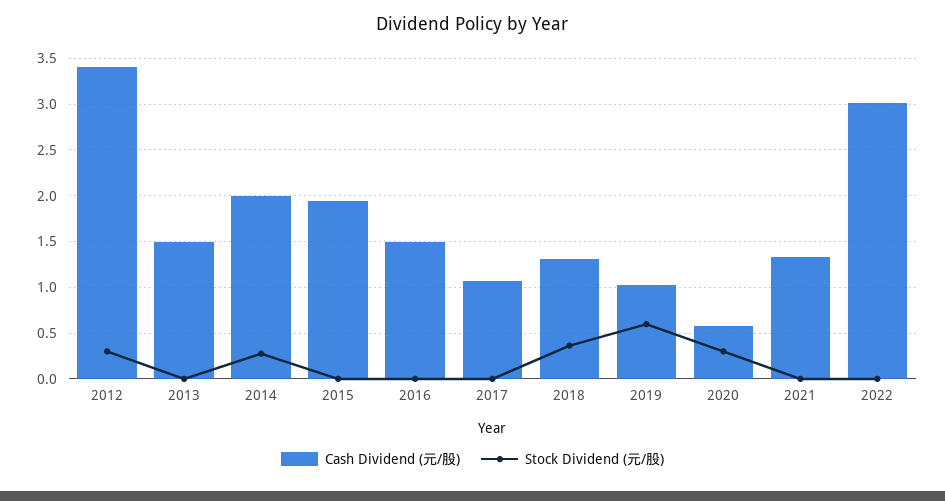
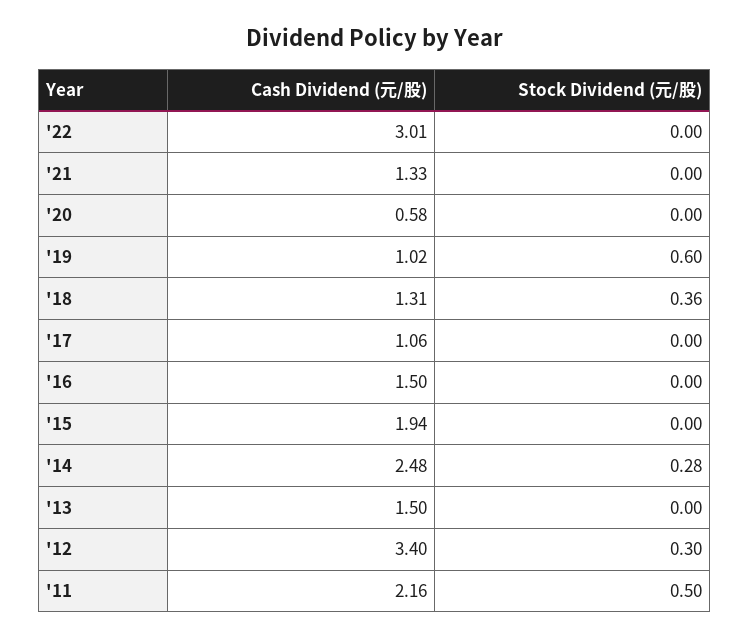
Cash Dividend (元/股), 2014: 2 -> 2.48
Stock Dividend (元/股), 2020: 0.3 -> 0
Cash Dividend (元/股), '11: none -> 2.16
Stock Dividend (元/股), '11: none -> 0.5

